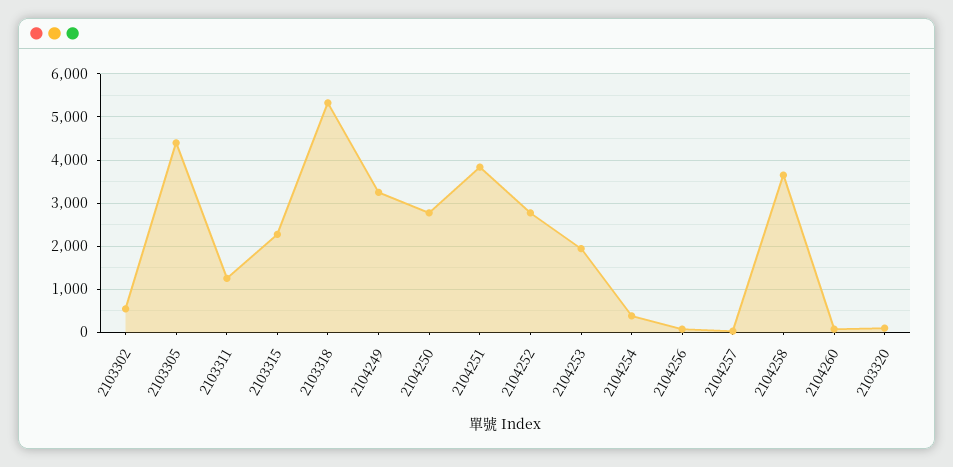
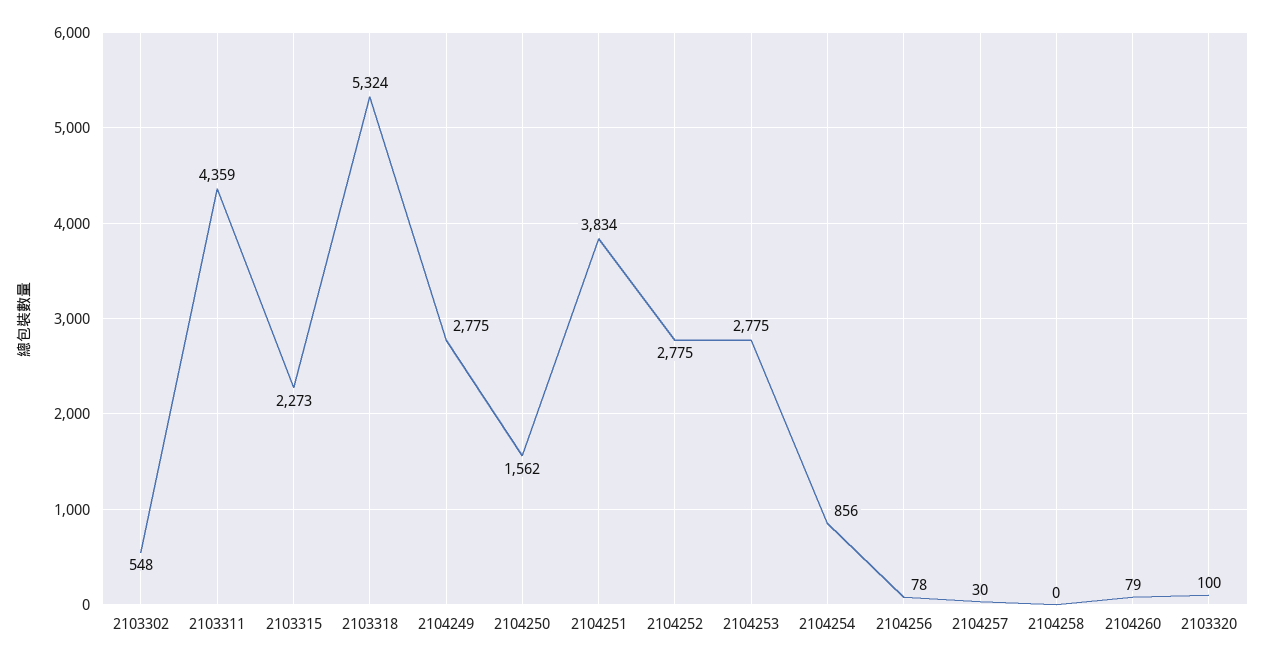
2103305: 4400 -> none
2103311: 1200 -> 4359
2104249: 3200 -> 2775
2104250: 2800 -> 1562
2104253: 2000 -> 2775
2104254: 400 -> 856
2104258: 3600 -> 0

